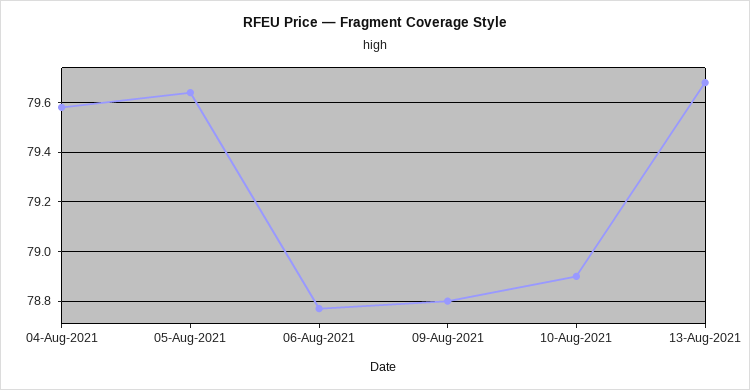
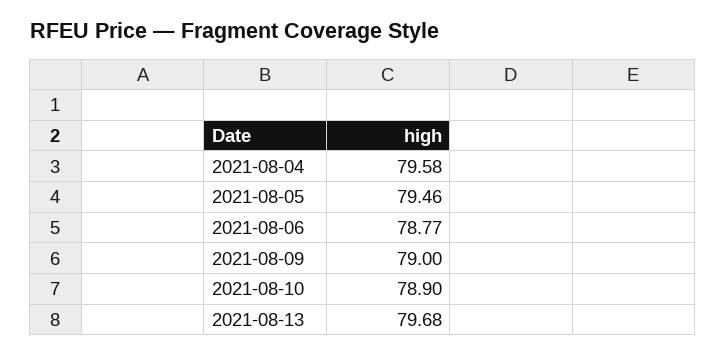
05-Aug-2021: 79.65 -> 79.46
09-Aug-2021: 78.8 -> 79

